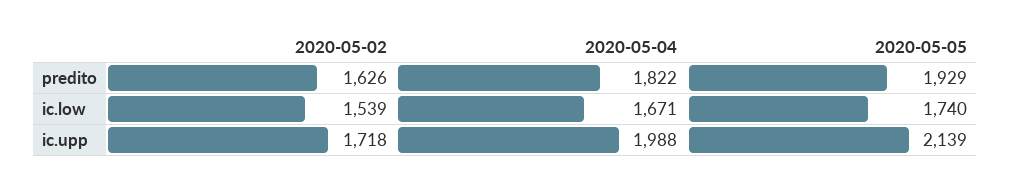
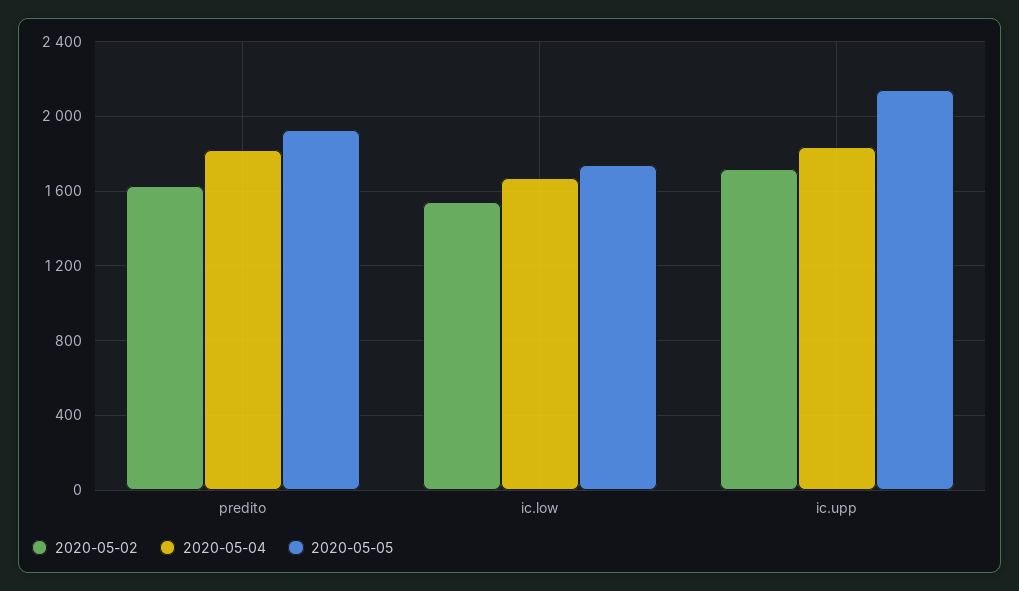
2020-05-04, ic.upp: 1988 -> 1850

